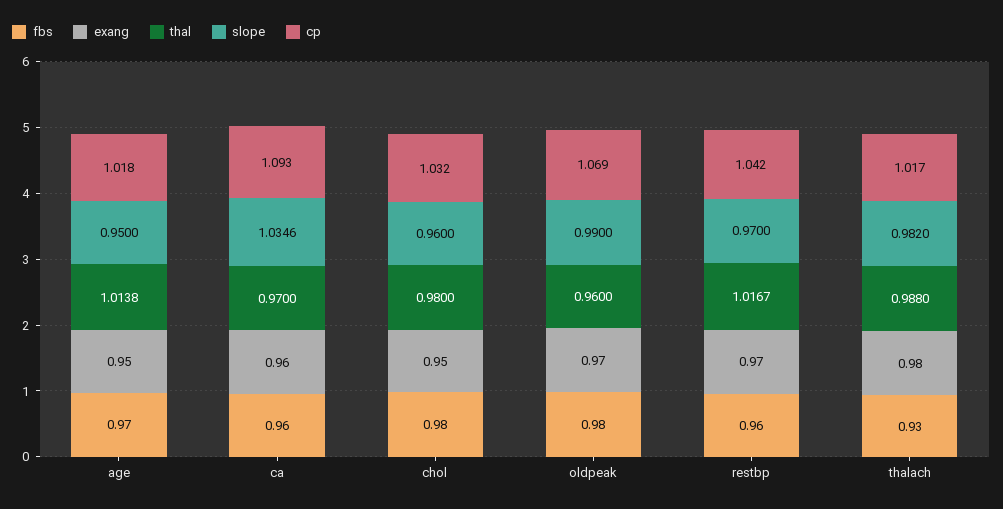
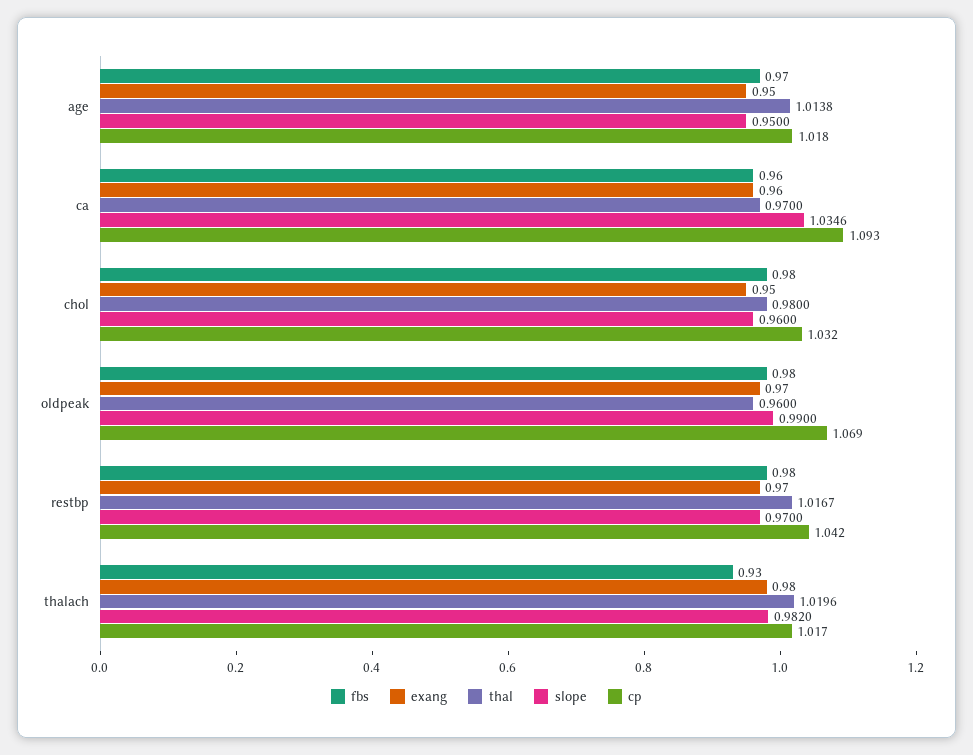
fbs, restbp: 0.96 -> 0.98
thal, thalach: 0.988 -> 1.0196

